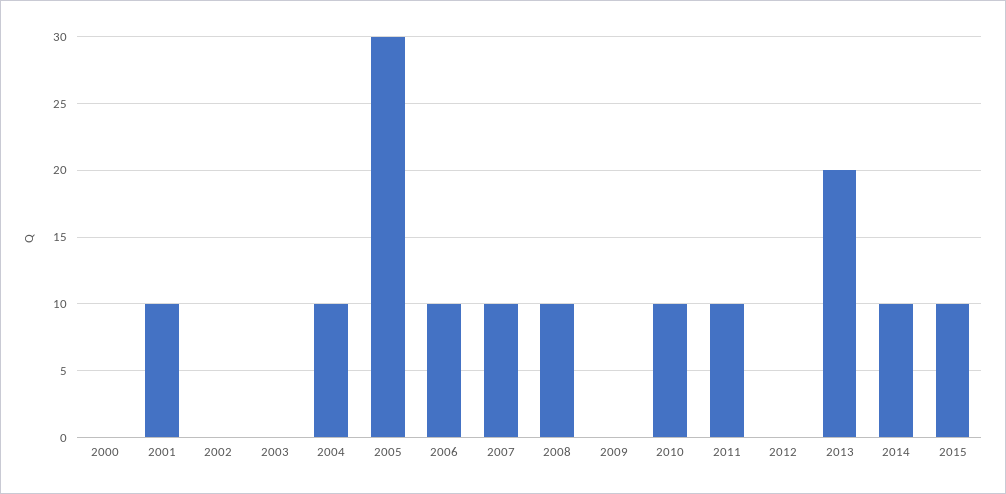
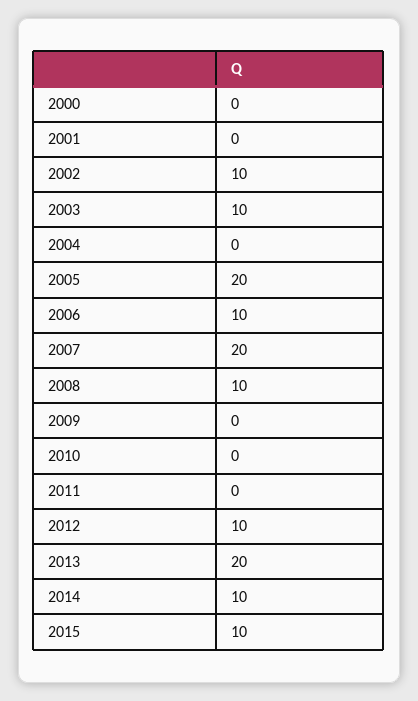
2001: 10 -> 0
2002: 0 -> 10
2003: 0 -> 10
2004: 10 -> 0
2005: 30 -> 20
2007: 10 -> 20
2010: 10 -> 0
2011: 10 -> 0
2012: 0 -> 10

